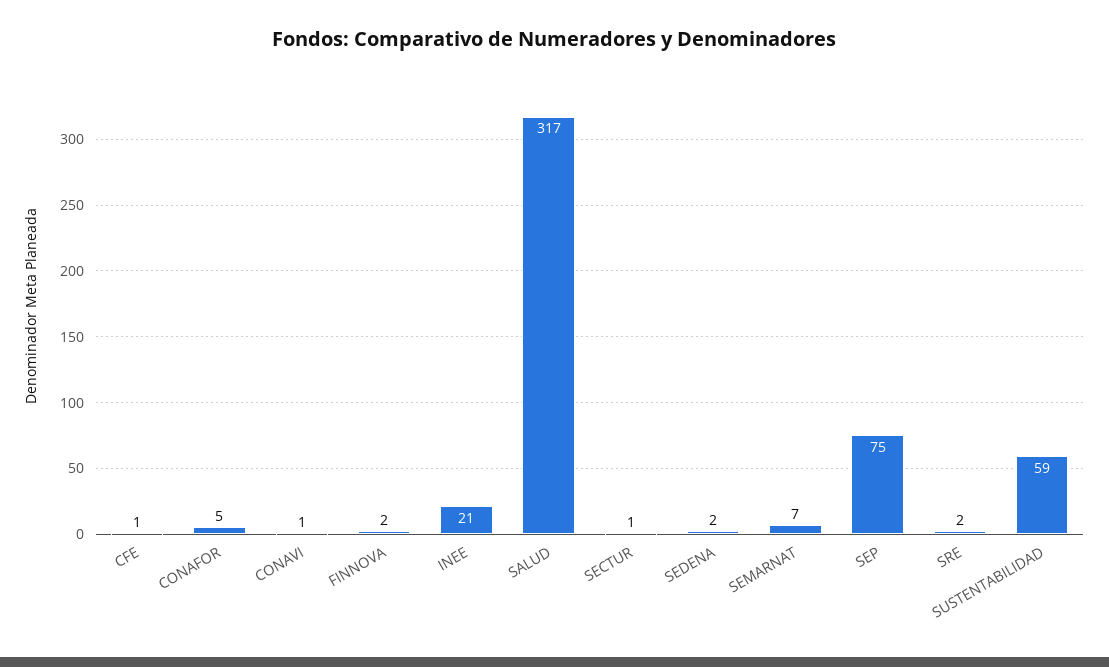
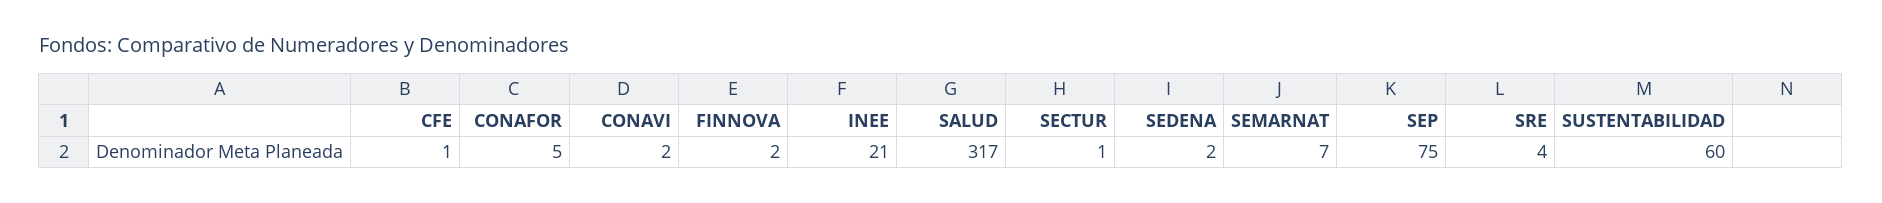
CONAVI: 1 -> 2
SRE: 2 -> 4
SUSTENTABILIDAD: 59 -> 60

